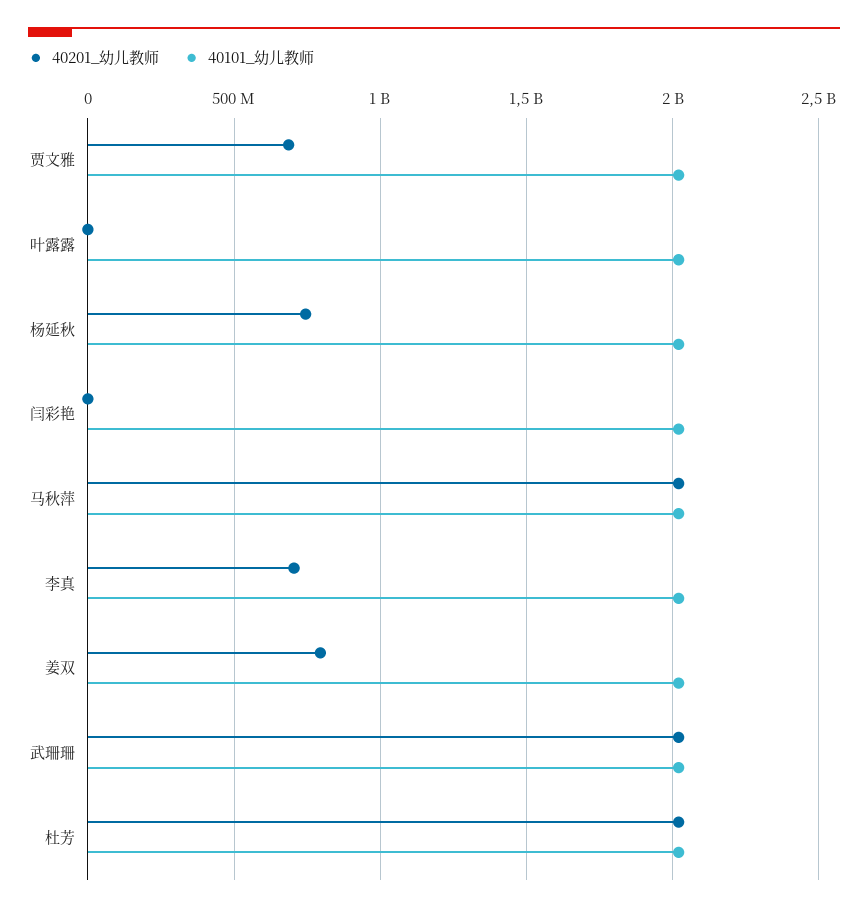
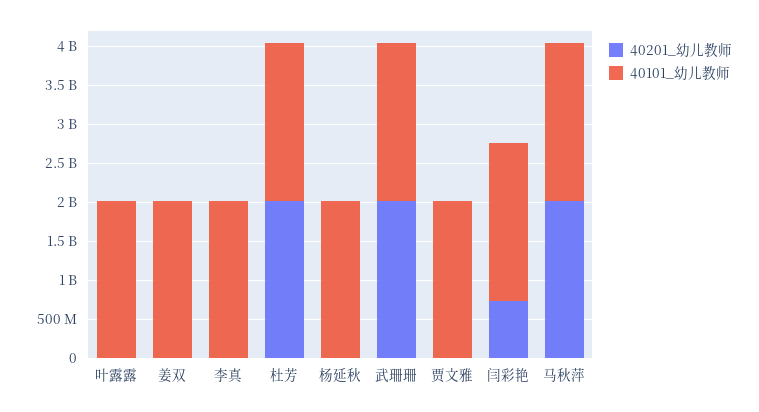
40201_幼儿教师, 贾文雅: 700000000 -> 0
40201_幼儿教师, 杨延秋: 750000000 -> 0
40201_幼儿教师, 闫彩艳: 0 -> 750000000
40201_幼儿教师, 李真: 700000000 -> 0
40201_幼儿教师, 姜双: 800000000 -> 0

